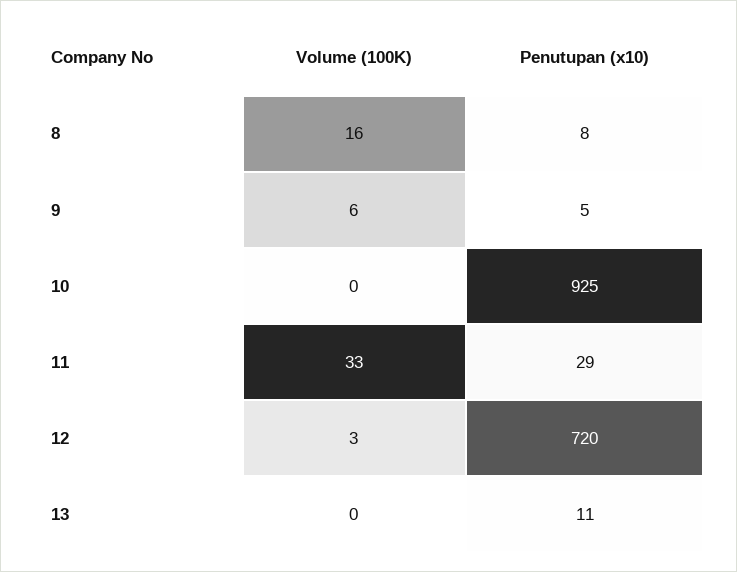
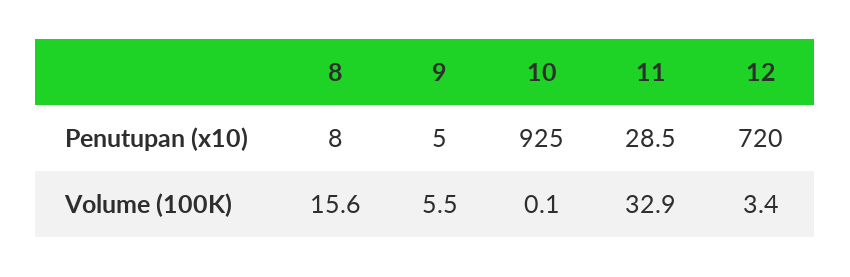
Volume (100K), 13: 0 -> none
Penutupan (x10), 13: 11 -> none

